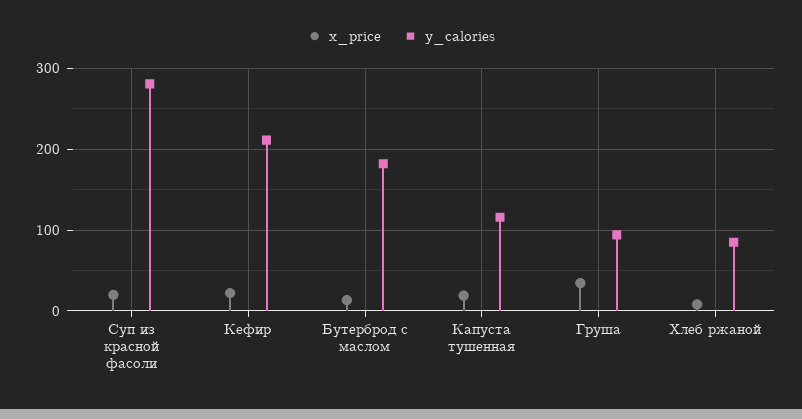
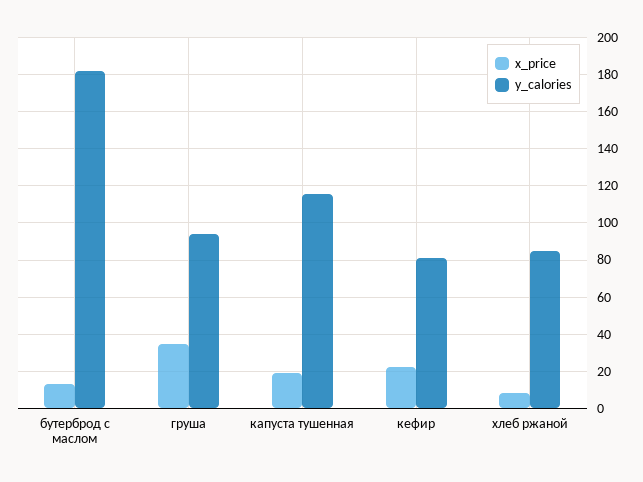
x_price, Суп из красной фасоли: 20 -> none
y_calories, Суп из красной фасоли: 280 -> none
y_calories, Кефир: 210 -> 80

